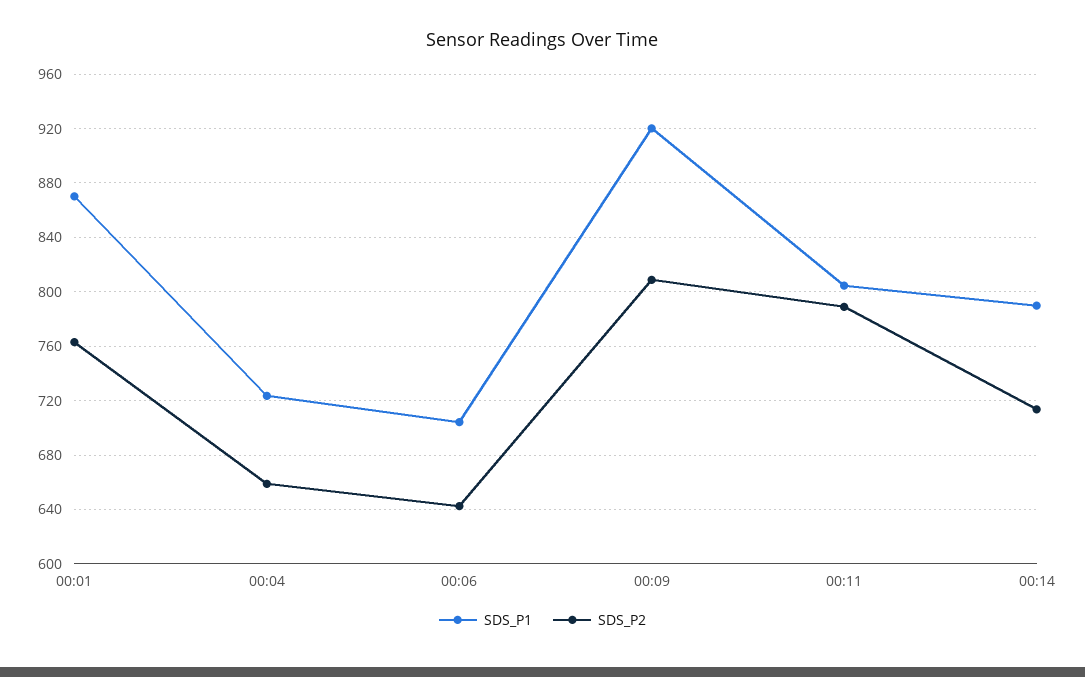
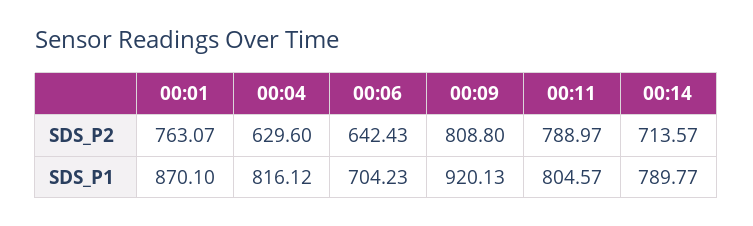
SDS_P1, 00:04: 725 -> 816.12
SDS_P2, 00:04: 660 -> 629.6

